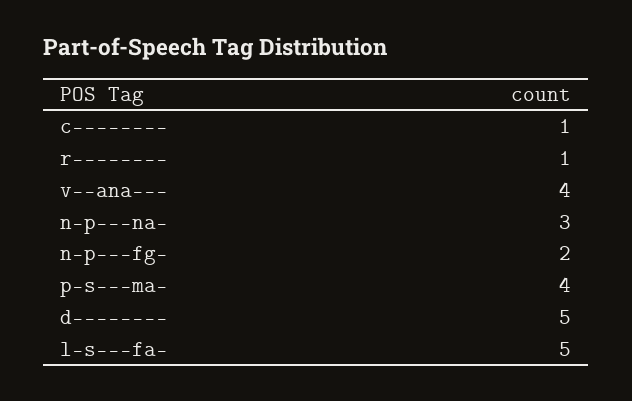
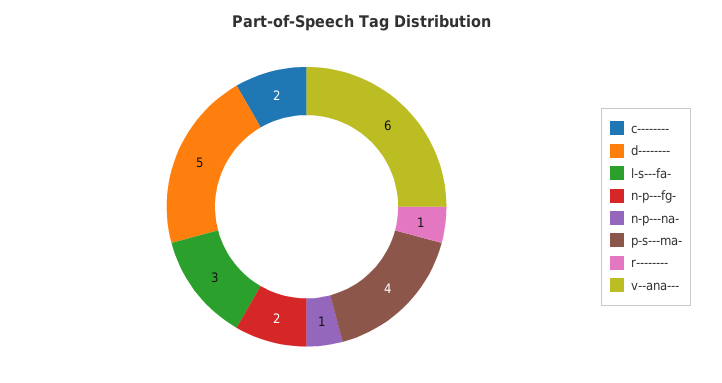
c--------: 1 -> 2
v--ana---: 4 -> 6
n-p---na-: 3 -> 1
l-s---fa-: 5 -> 3

